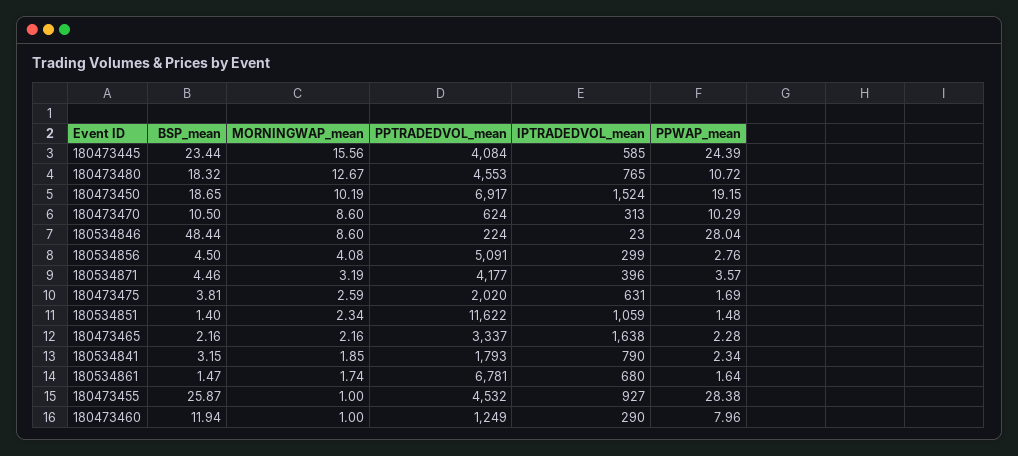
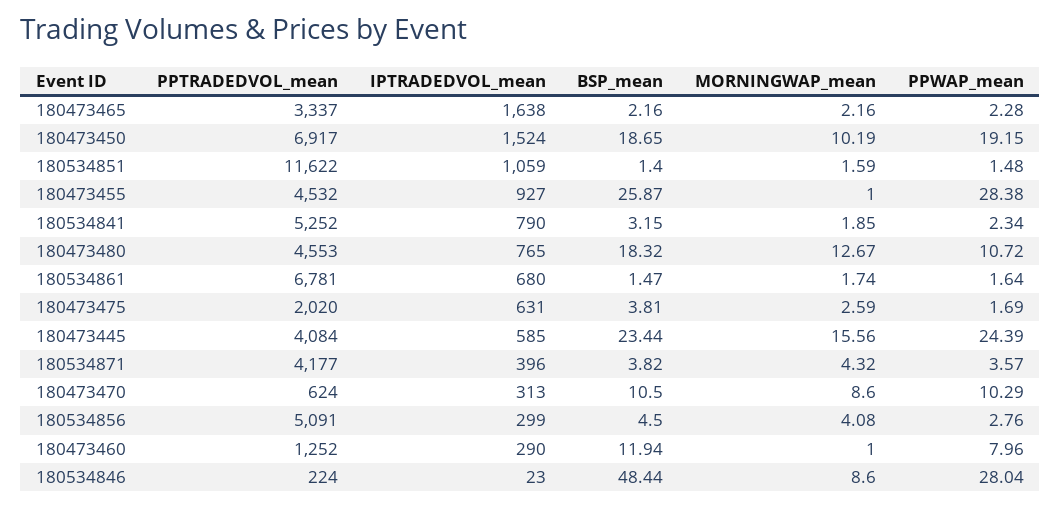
BSP_mean, 180534871: 4.46 -> 3.82
MORNINGWAP_mean, 180534871: 3.19 -> 4.32
MORNINGWAP_mean, 180534851: 2.34 -> 1.59
PPTRADEDVOL_mean, 180534841: 1793 -> 5252
PPTRADEDVOL_mean, 180473460: 1249 -> 1252

